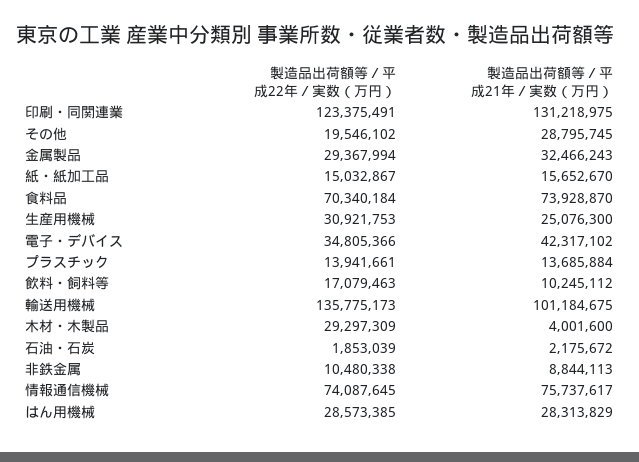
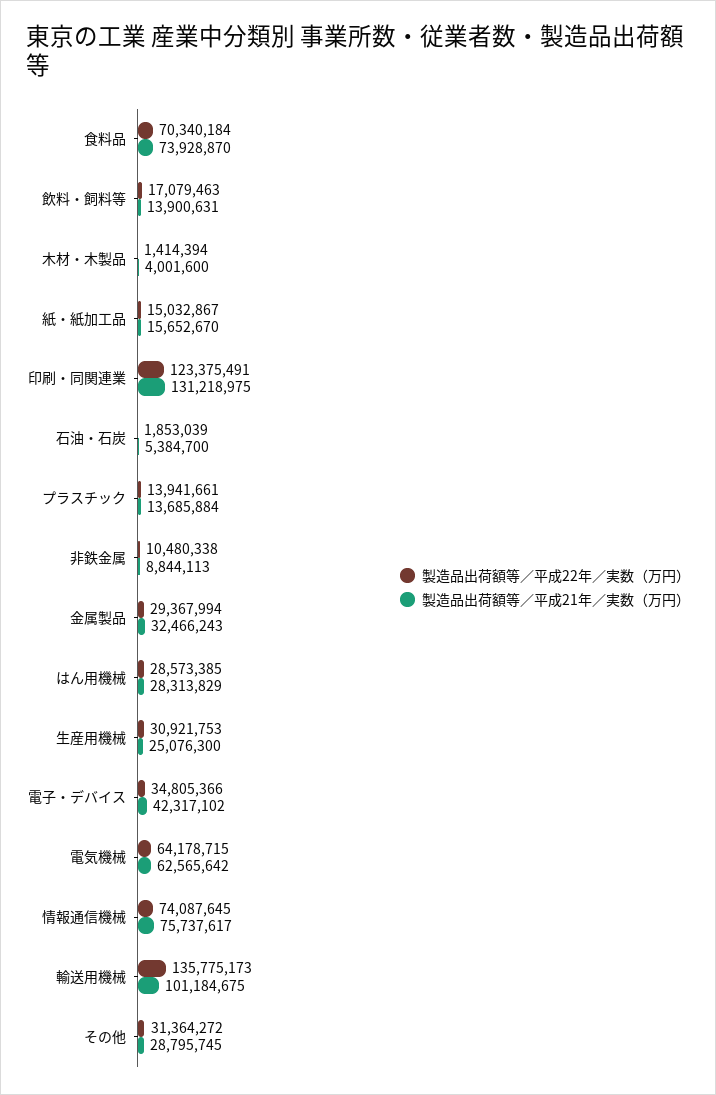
製造品出荷額等／平成22年／実数（万円）, その他: 19546102 -> 31364272
製造品出荷額等／平成21年／実数（万円）, 飲料・飼料等: 10245112 -> 13900631
製造品出荷額等／平成22年／実数（万円）, 木材・木製品: 29297309 -> 1414394
製造品出荷額等／平成21年／実数（万円）, 石油・石炭: 2175672 -> 5384700
製造品出荷額等／平成22年／実数（万円）, 電気機械: none -> 64178715
製造品出荷額等／平成21年／実数（万円）, 電気機械: none -> 62565642

